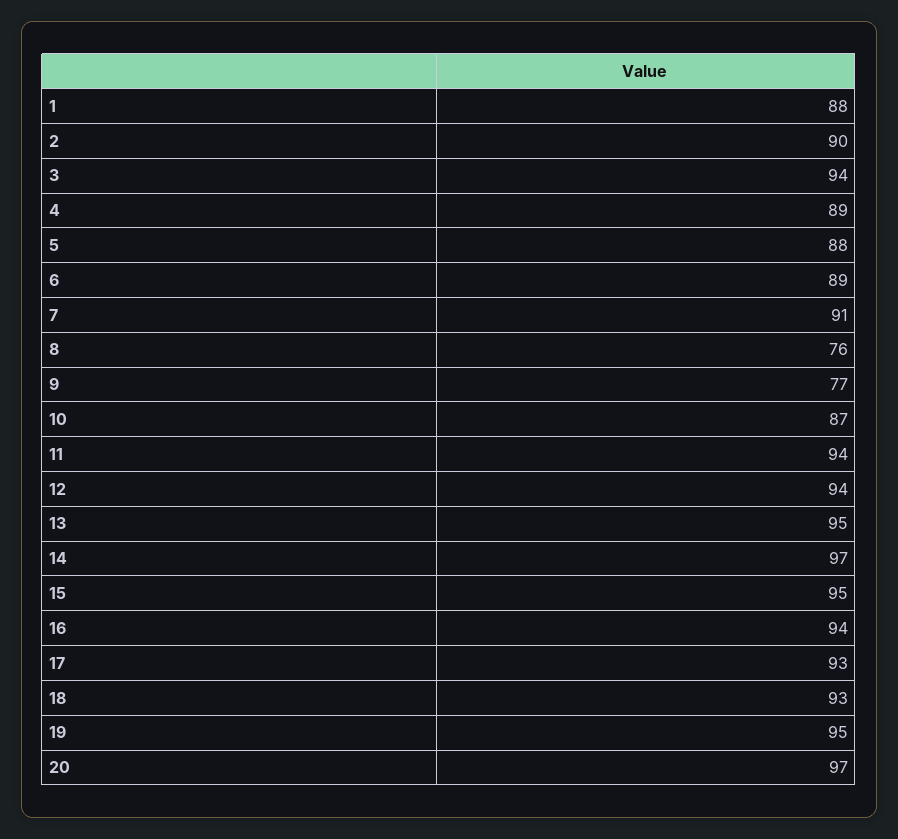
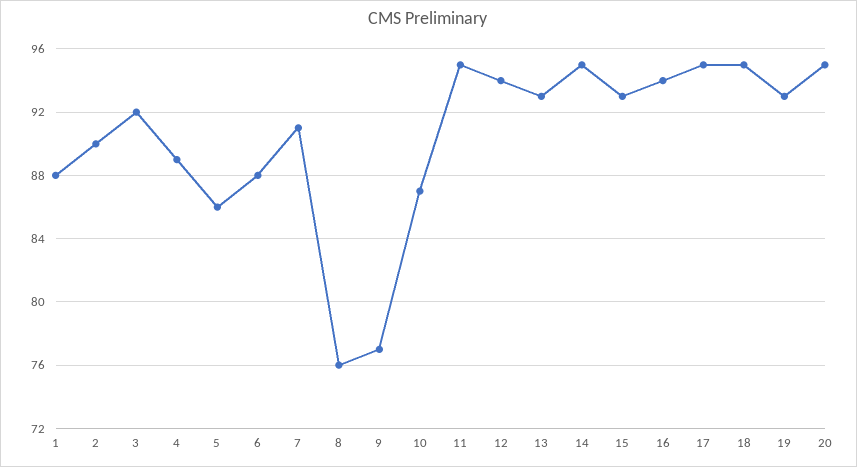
3: 94 -> 92
5: 88 -> 86
6: 89 -> 88
11: 94 -> 95
13: 95 -> 93
14: 97 -> 95
15: 95 -> 93
17: 93 -> 95
18: 93 -> 95
19: 95 -> 93
20: 97 -> 95

